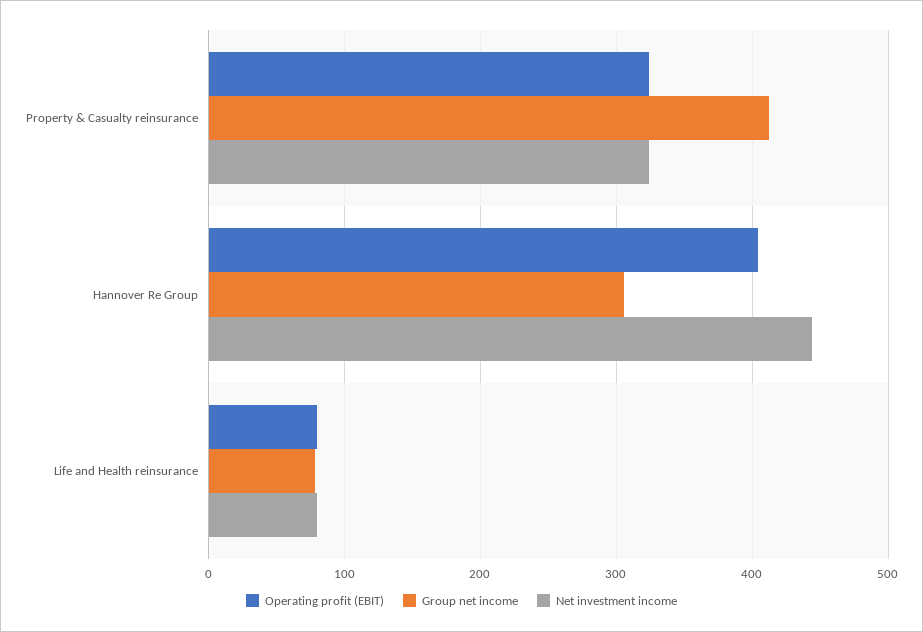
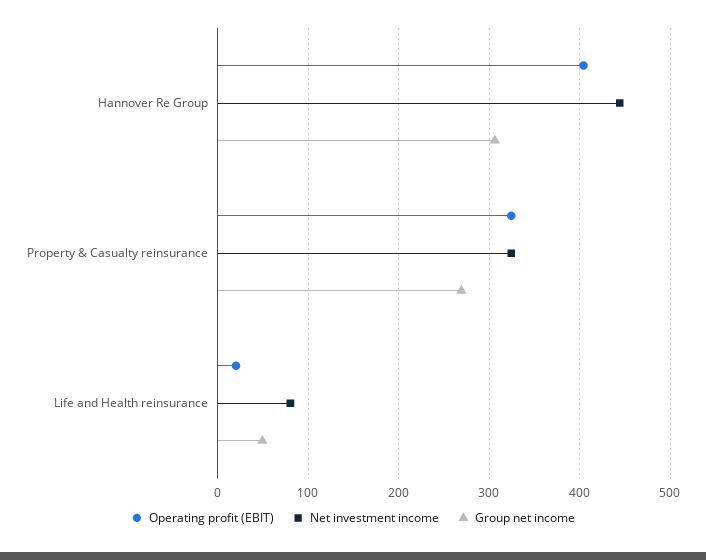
Group net income, Property & Casualty reinsurance: 410 -> 270
Operating profit (EBIT), Life and Health reinsurance: 80 -> 20
Group net income, Life and Health reinsurance: 80 -> 50

